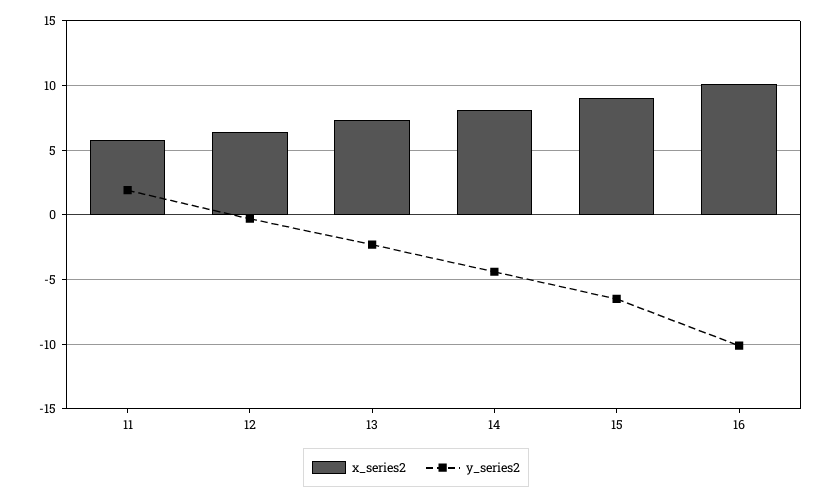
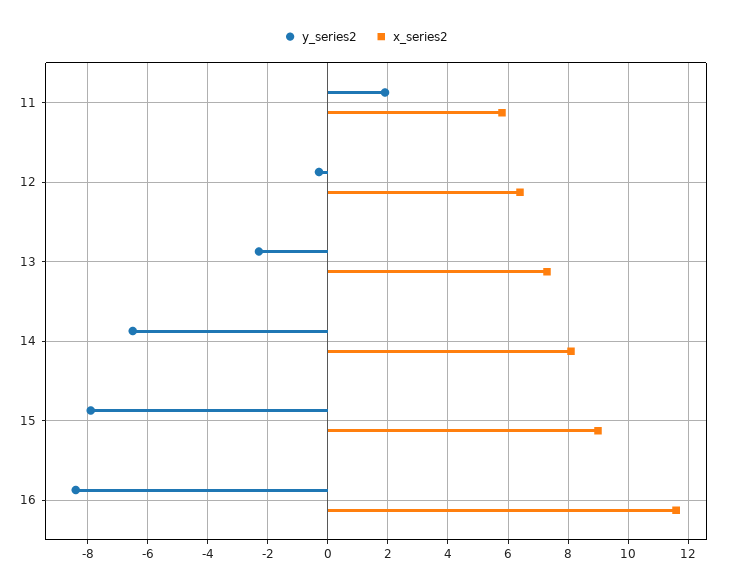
y_series2, 14: -4.5 -> -6.5
y_series2, 15: -6.5 -> -8
x_series2, 16: 10 -> 11.5
y_series2, 16: -10 -> -8.5

